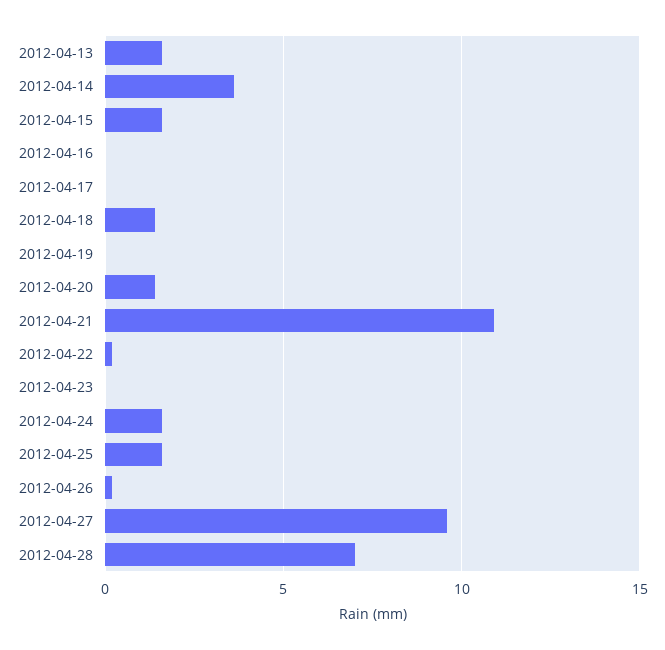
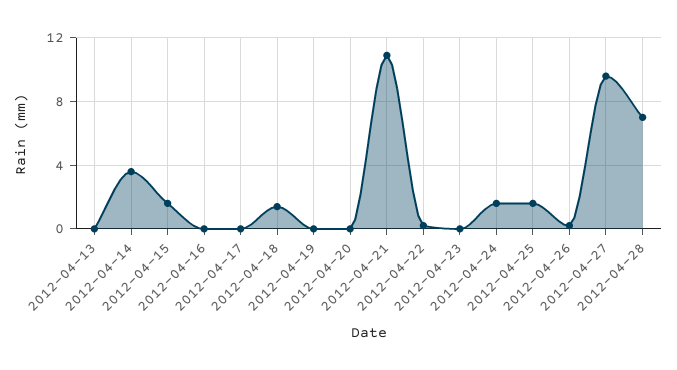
2012-04-13: 1.5 -> 0
2012-04-20: 1.5 -> 0

